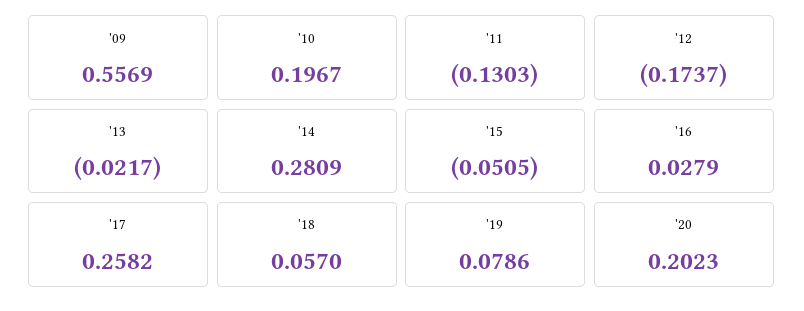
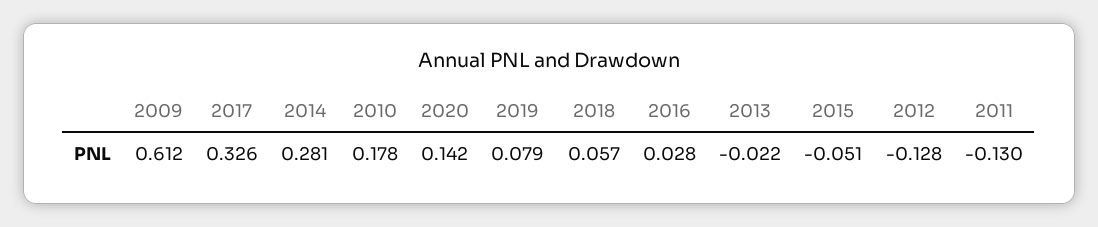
'09: 0.5569 -> 0.612
'10: 0.1967 -> 0.178
'12: -0.1737 -> -0.128
'17: 0.2582 -> 0.326
'20: 0.2023 -> 0.142

